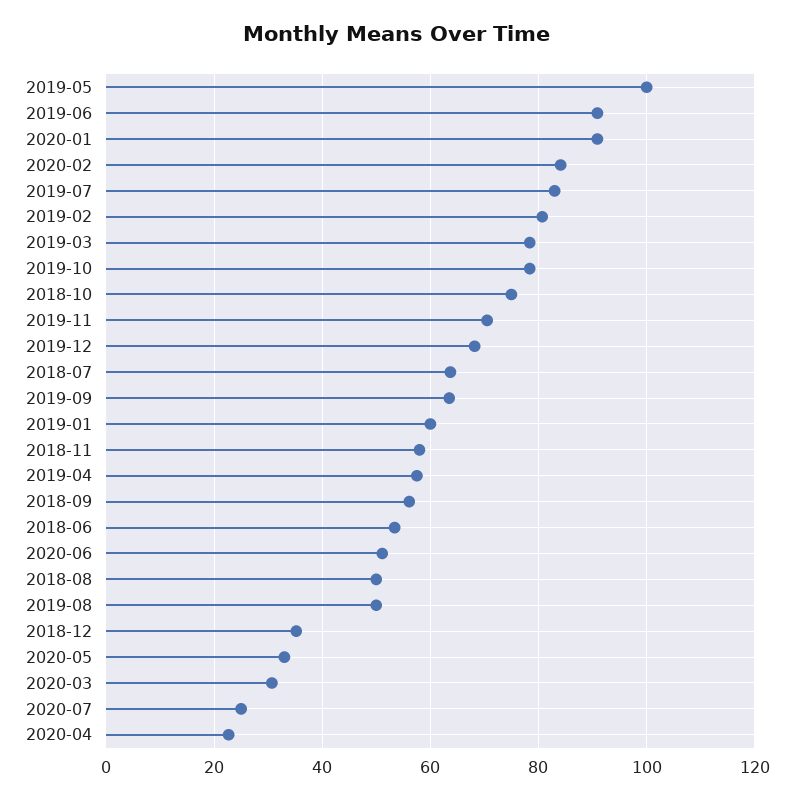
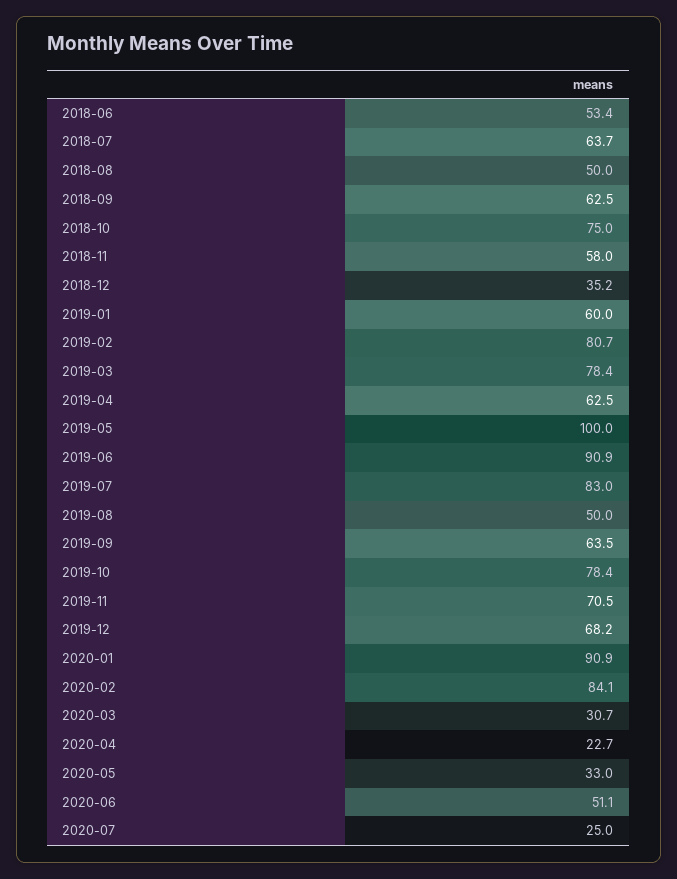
2019-04: 58 -> 62.5
2018-09: 56 -> 62.5

